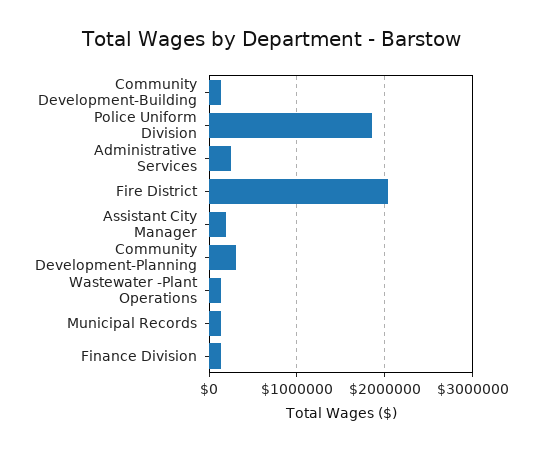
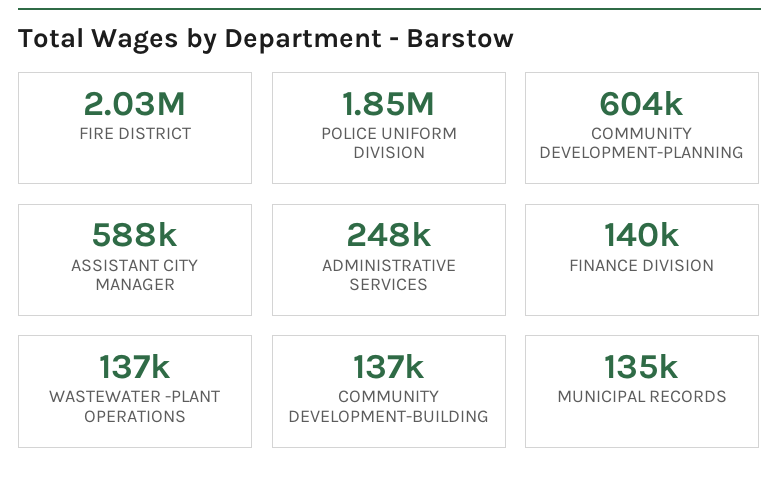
Assistant City Manager: 200000 -> 588000
Community Development-Planning: 300000 -> 604000

